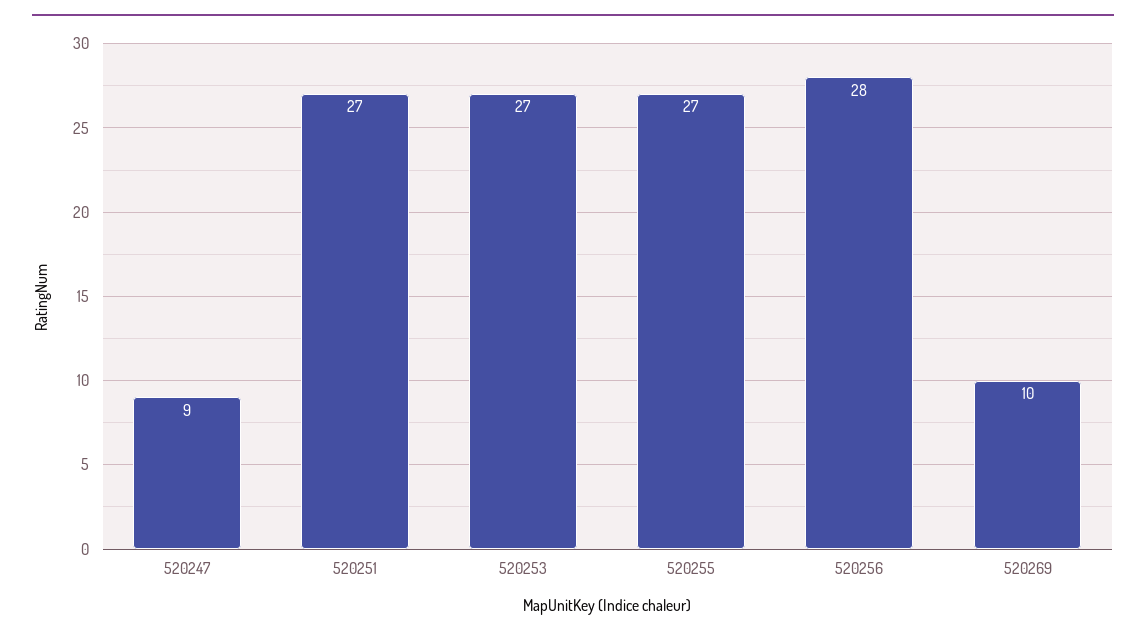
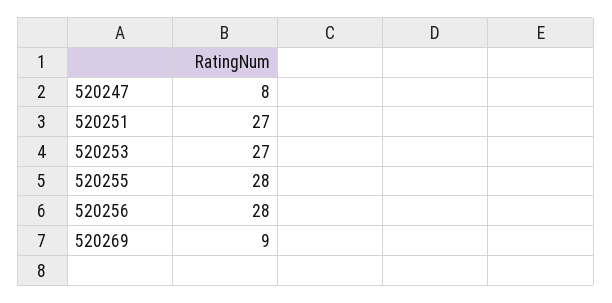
520247: 9 -> 8
520255: 27 -> 28
520269: 10 -> 9

